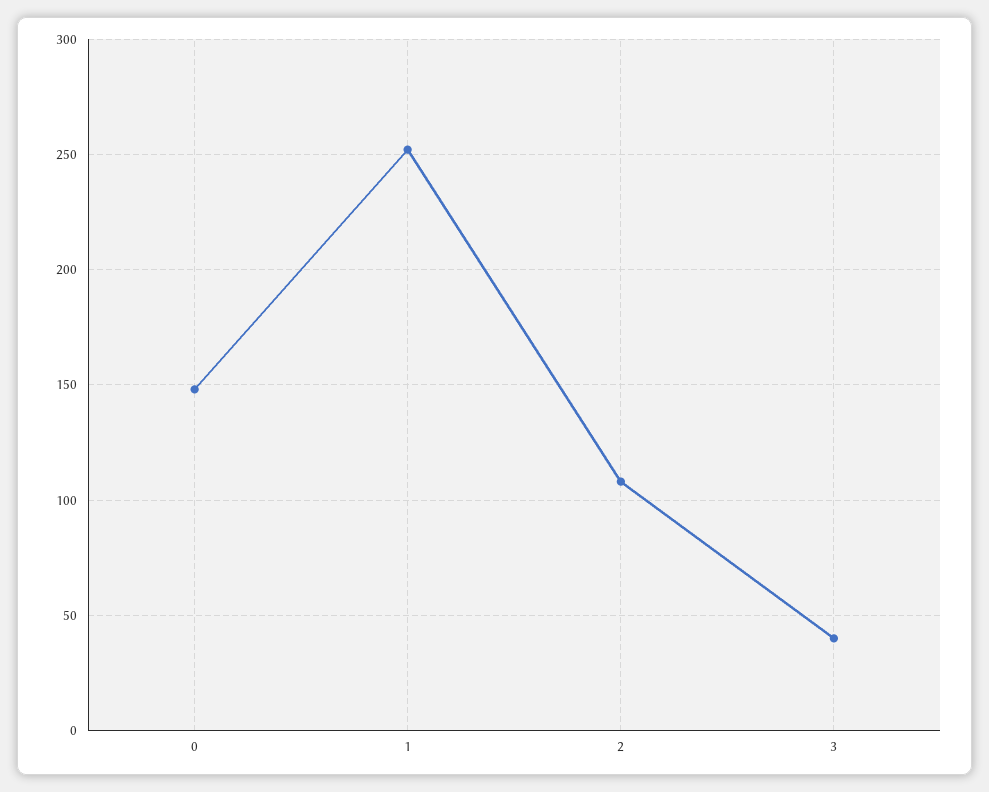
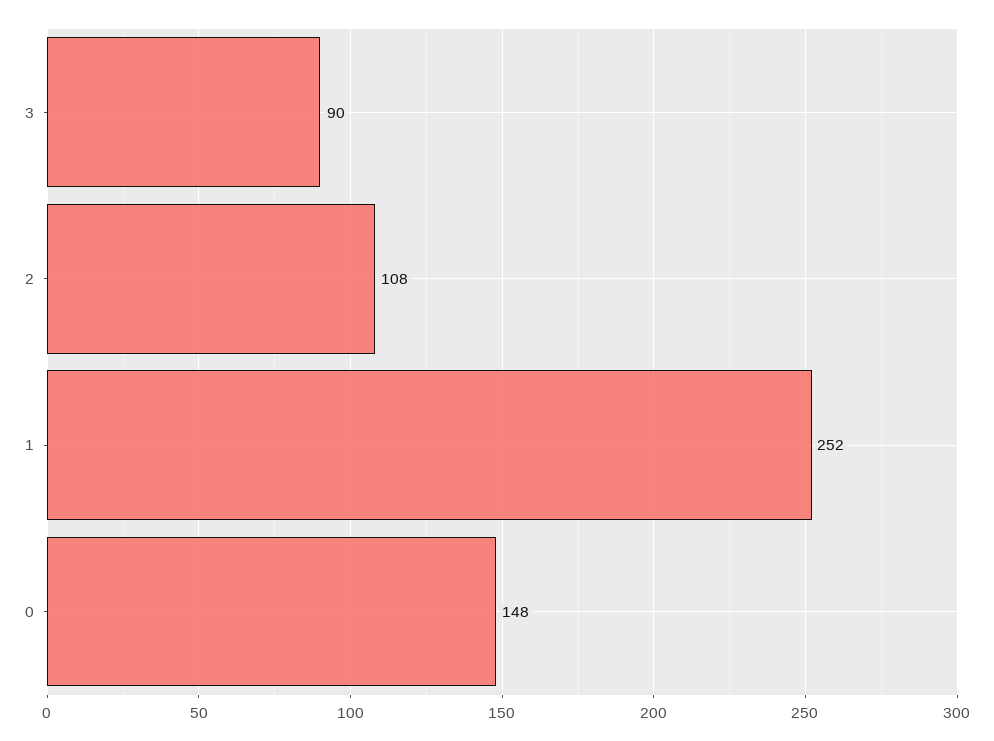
3: 40 -> 90

